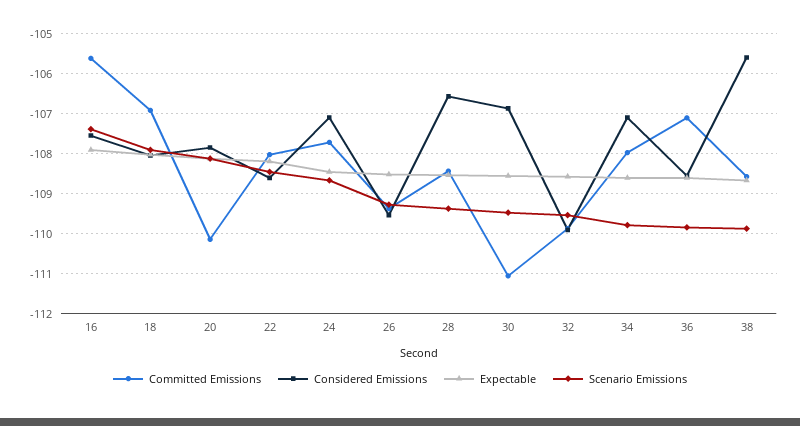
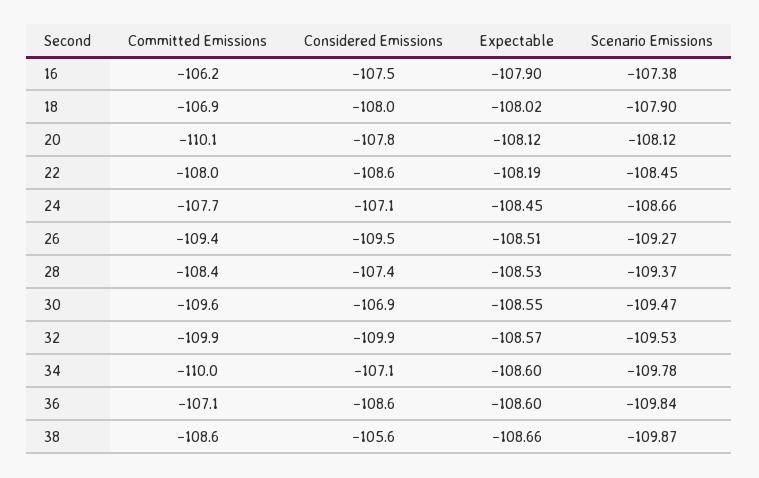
Committed Emissions, 16: -105.6 -> -106.2
Considered Emissions, 28: -106.6 -> -107.4
Committed Emissions, 30: -111 -> -109.6
Committed Emissions, 34: -108 -> -110

